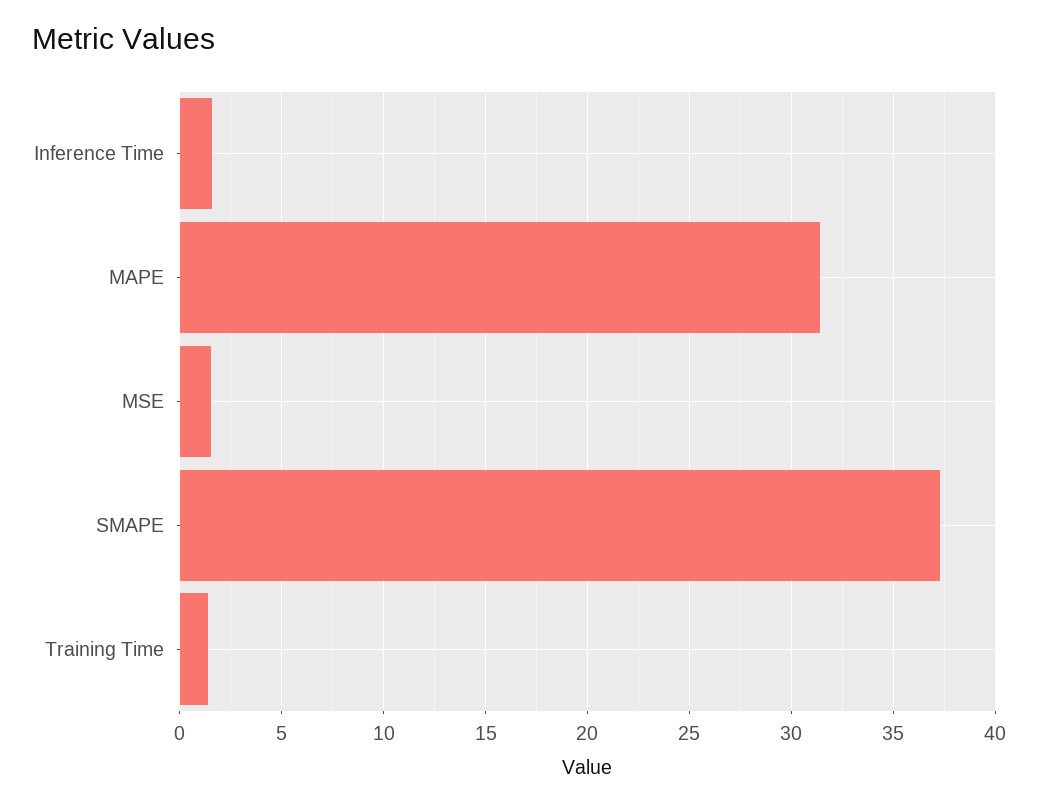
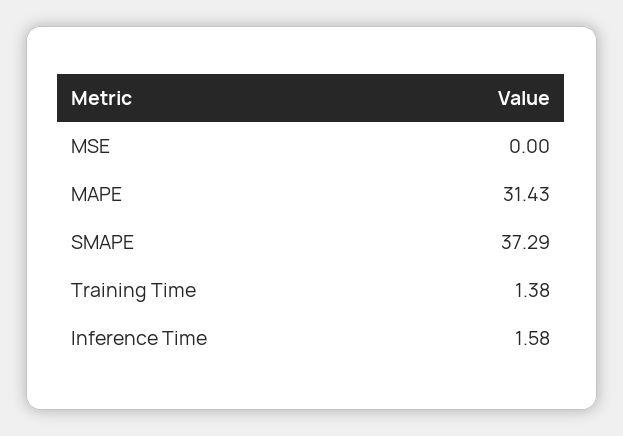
MSE: 1.5 -> 0

